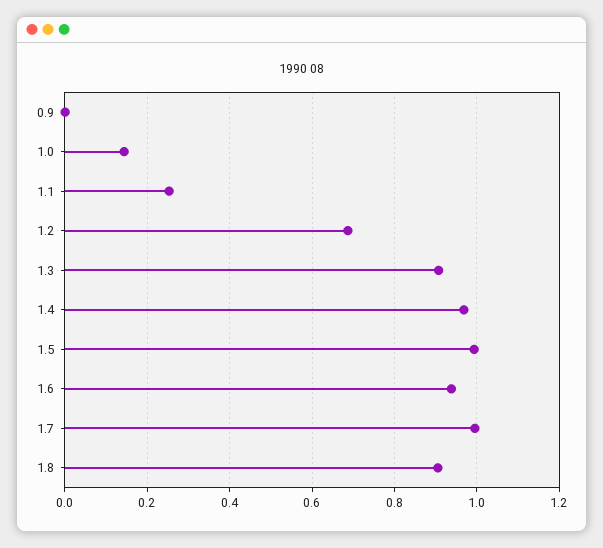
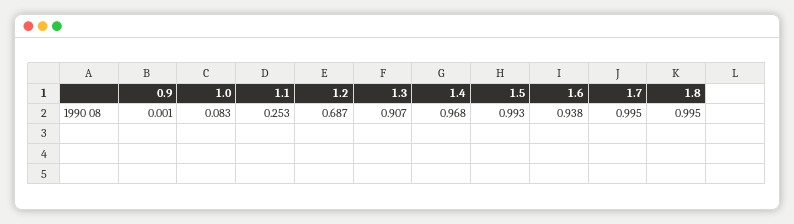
1.0: 0.14 -> 0.083
1.8: 0.9 -> 0.995

